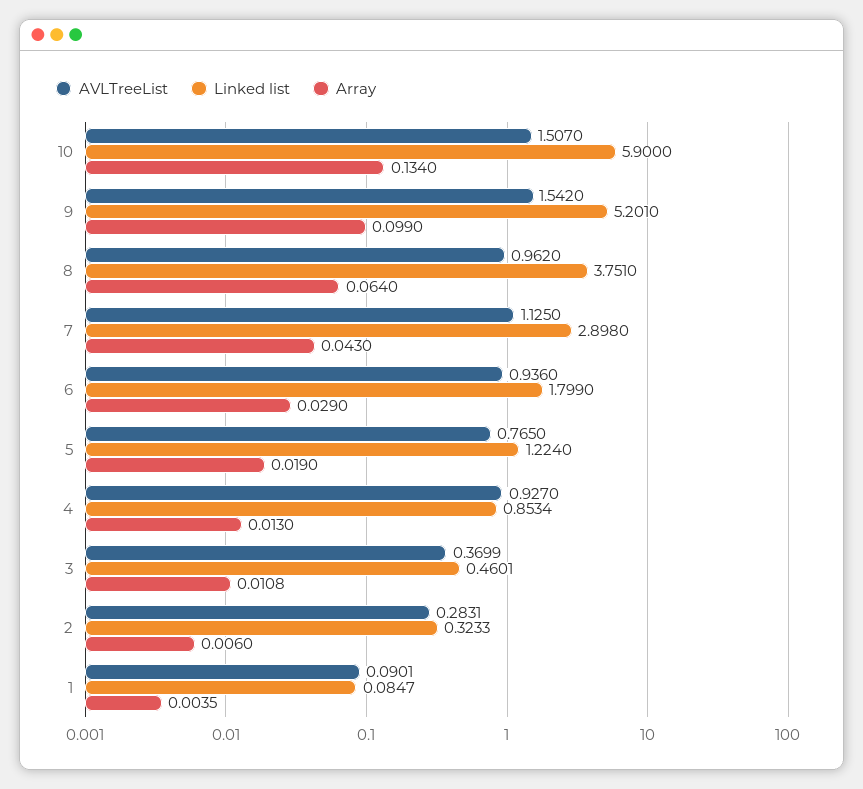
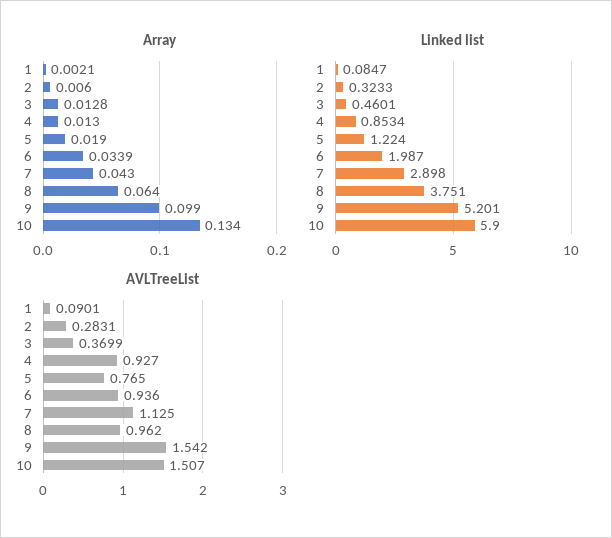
Linked list, 6: 1.799 -> 1.987
Array, 6: 0.029 -> 0.0339
Array, 3: 0.0108 -> 0.0128
Array, 1: 0.0035 -> 0.0021

